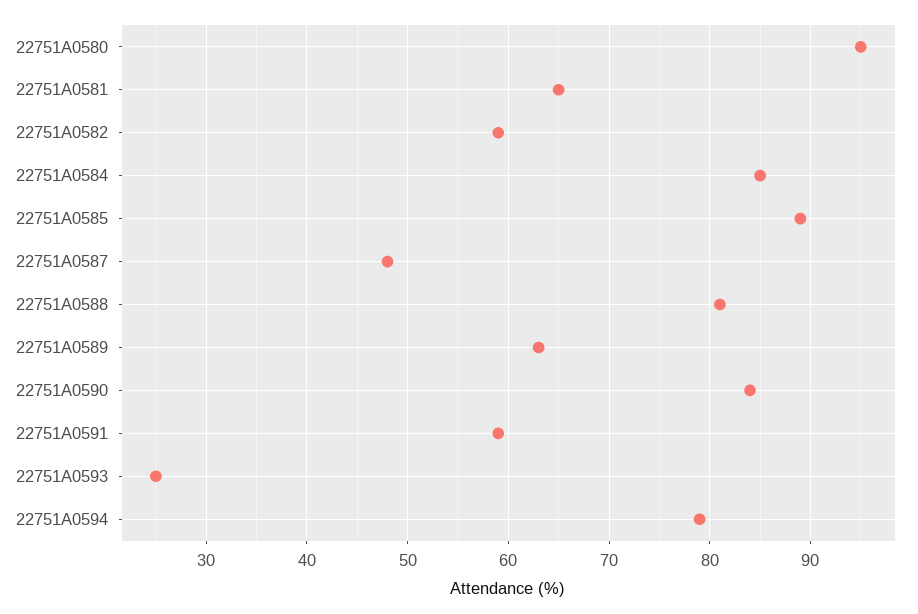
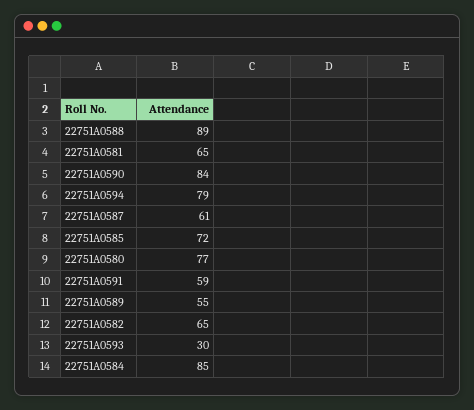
22751A0580: 95 -> 77
22751A0582: 59 -> 65
22751A0585: 89 -> 72
22751A0587: 48 -> 61
22751A0588: 81 -> 89
22751A0589: 63 -> 55
22751A0593: 25 -> 30

